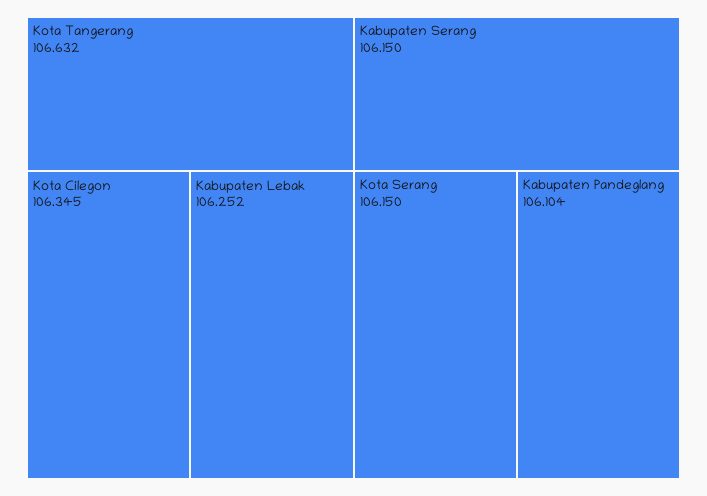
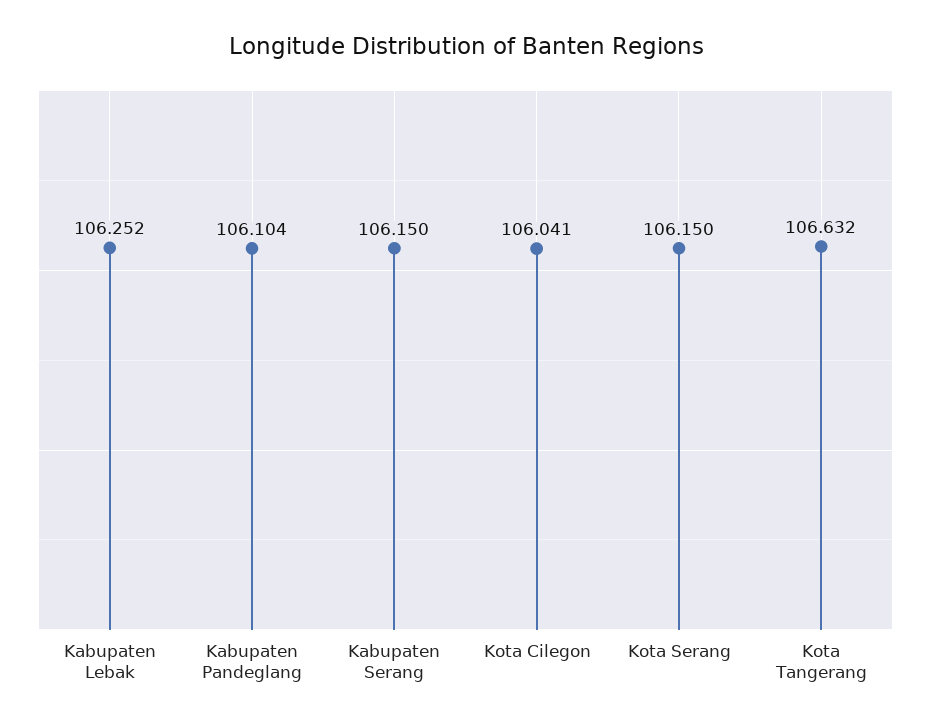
Kota Cilegon: 106.345 -> 106.041

